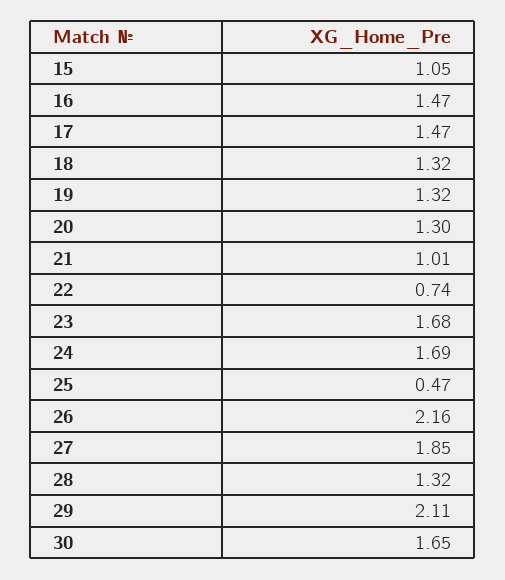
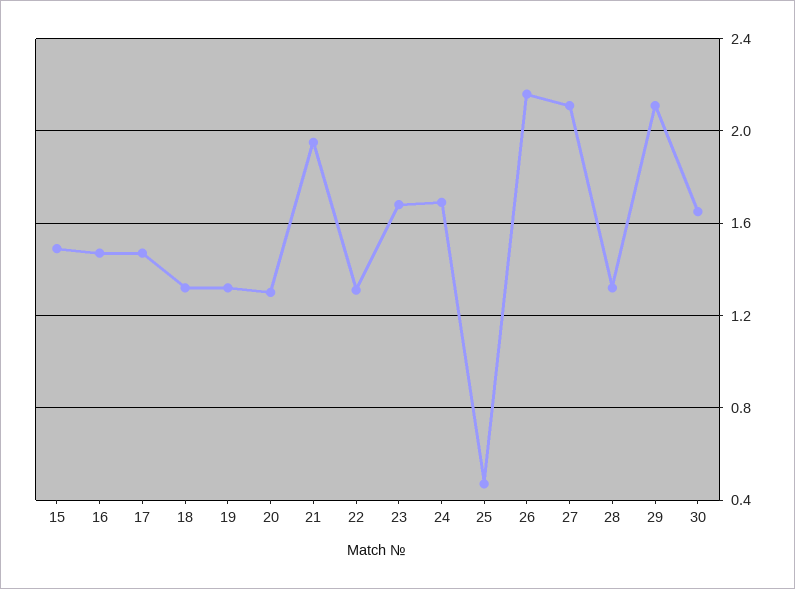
15: 1.05 -> 1.5
21: 1.01 -> 1.95
22: 0.74 -> 1.3
27: 1.85 -> 2.1

